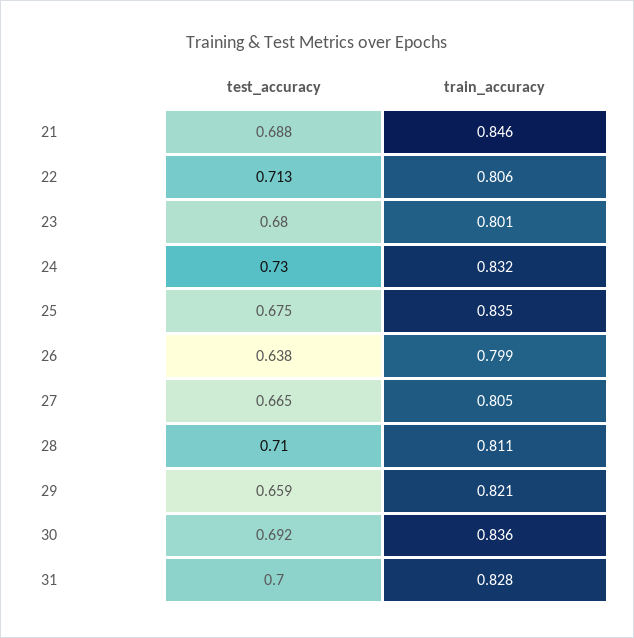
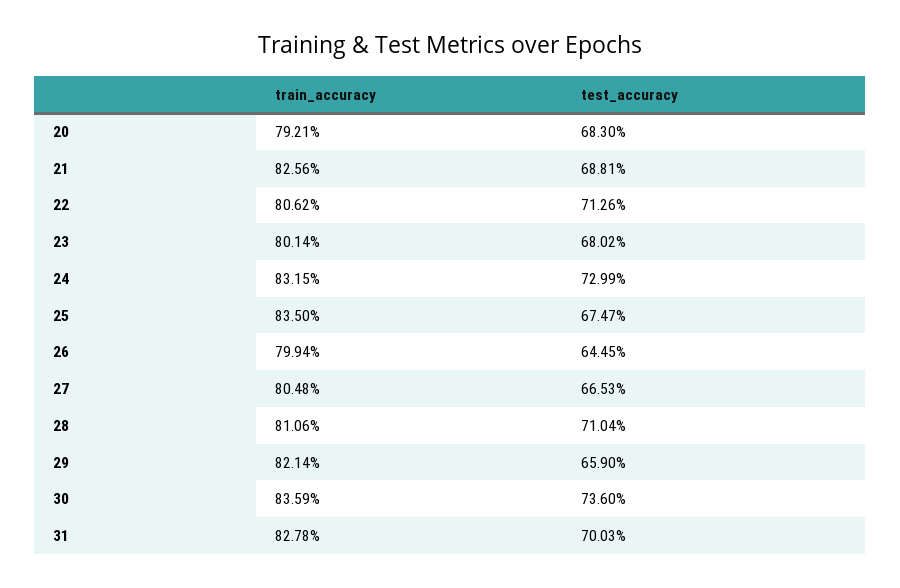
train_accuracy, 21: 0.846 -> 0.8256
test_accuracy, 26: 0.638 -> 0.6445
test_accuracy, 30: 0.692 -> 0.736
train_accuracy, 20: none -> 0.7921
test_accuracy, 20: none -> 0.683

